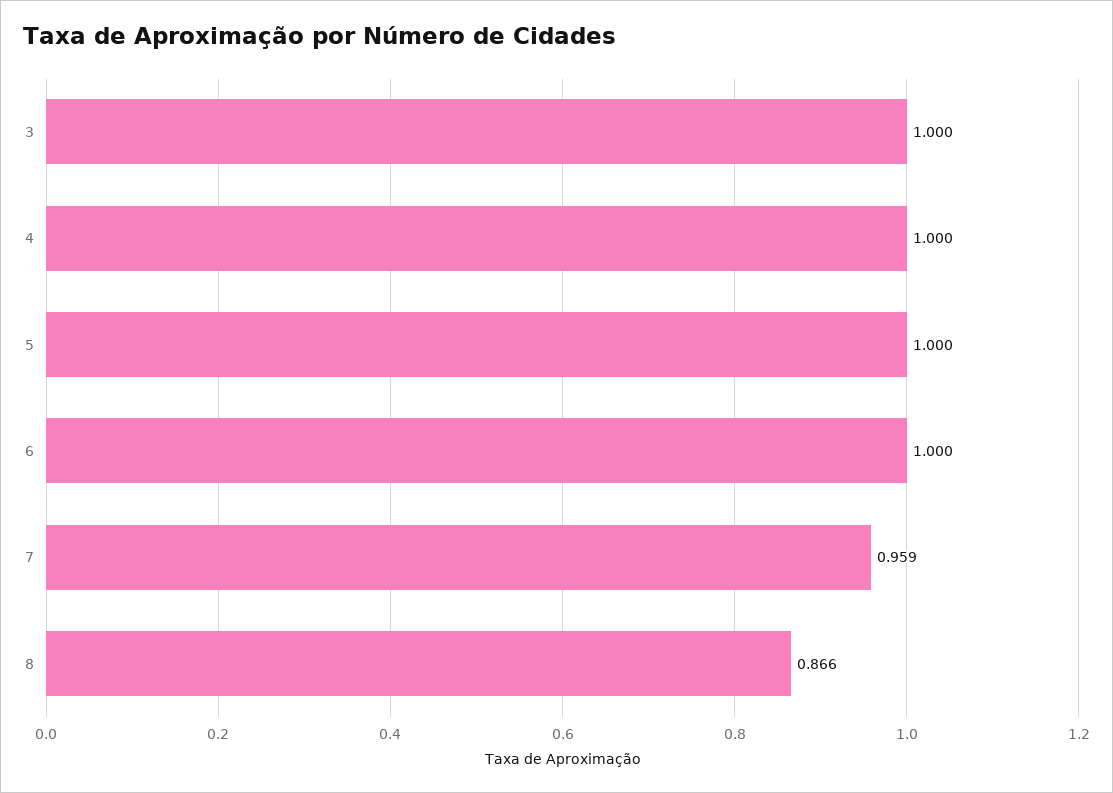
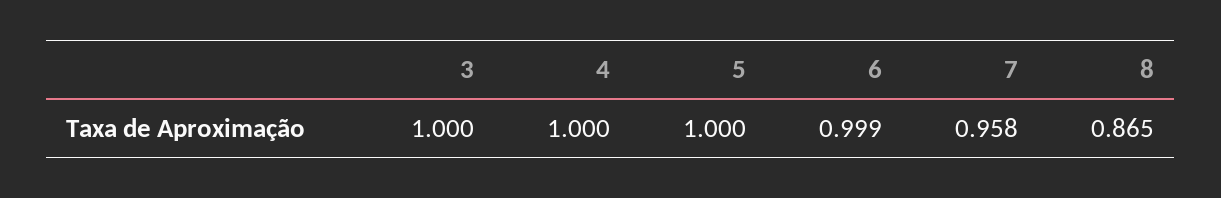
6: 1 -> 0.999
7: 0.959 -> 0.958
8: 0.866 -> 0.865

